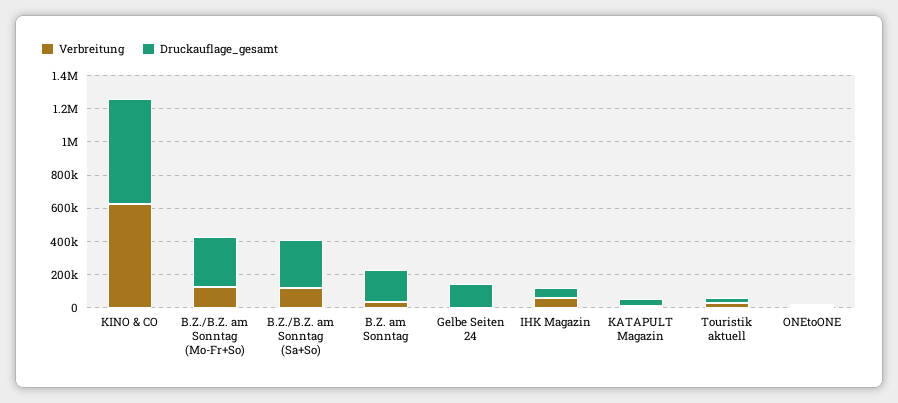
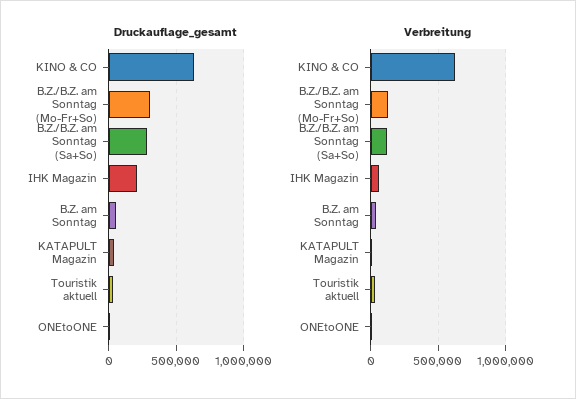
Druckauflage_gesamt, B.Z. am Sonntag: 200000 -> 50000
Verbreitung, Gelbe Seiten 24: 0 -> none
Druckauflage_gesamt, Gelbe Seiten 24: 150000 -> none
Druckauflage_gesamt, IHK Magazin: 50000 -> 200000

